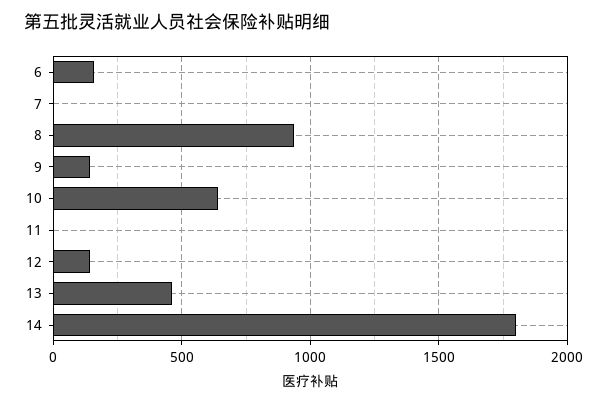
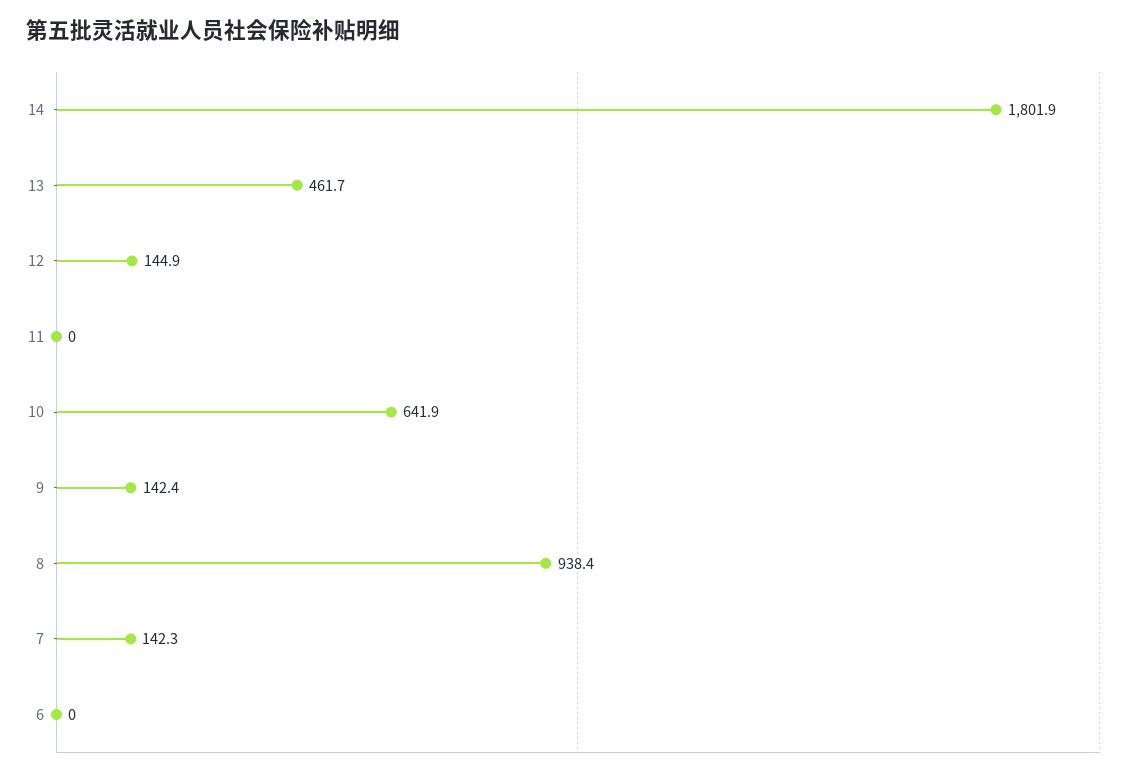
6: 150 -> 0
7: 0 -> 142.3

